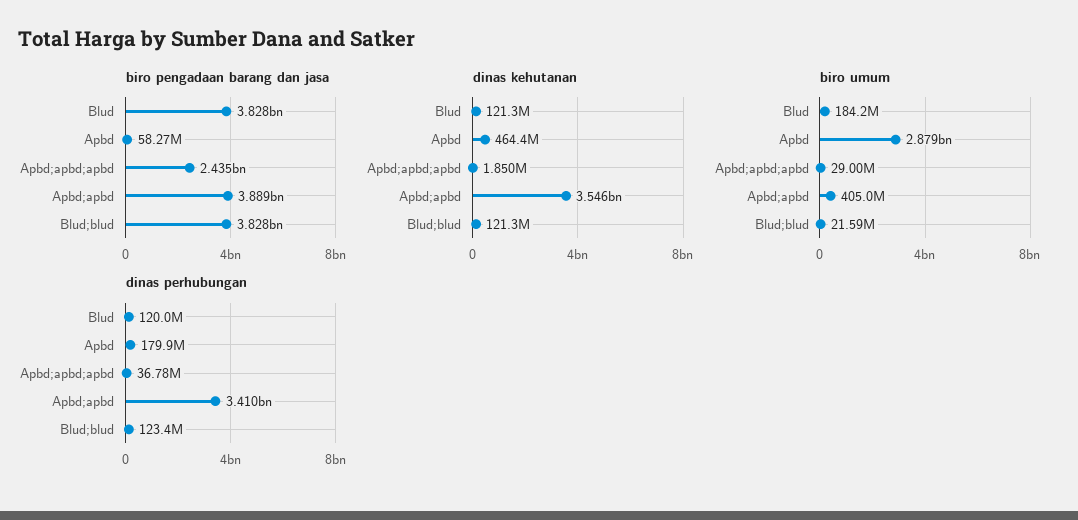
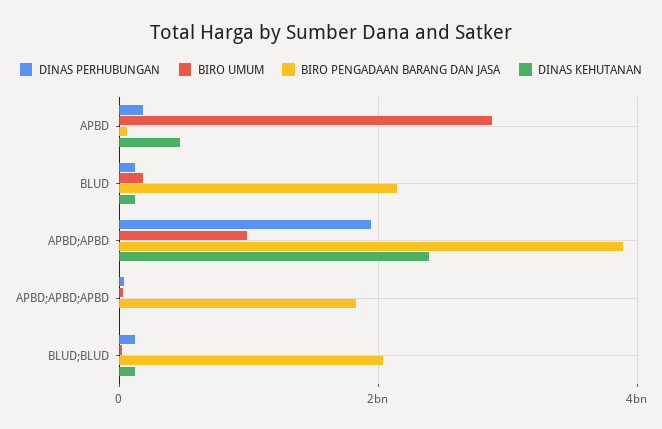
biro pengadaan barang dan jasa, Blud: 3828000000 -> 2200000000
biro pengadaan barang dan jasa, Apbd;apbd;apbd: 2435000000 -> 1800000000
biro pengadaan barang dan jasa, Blud;blud: 3828000000 -> 2000000000
dinas kehutanan, Apbd;apbd: 3546000000 -> 2400000000
biro umum, Apbd;apbd: 405000000 -> 1000000000
dinas perhubungan, Apbd;apbd: 3410000000 -> 2000000000

